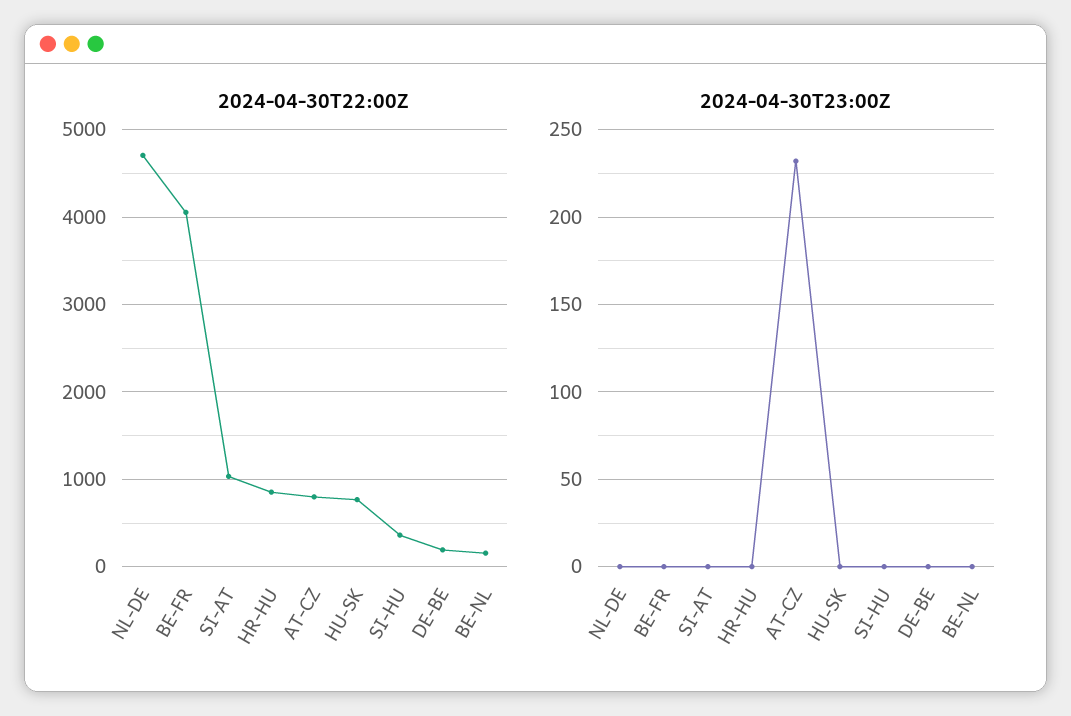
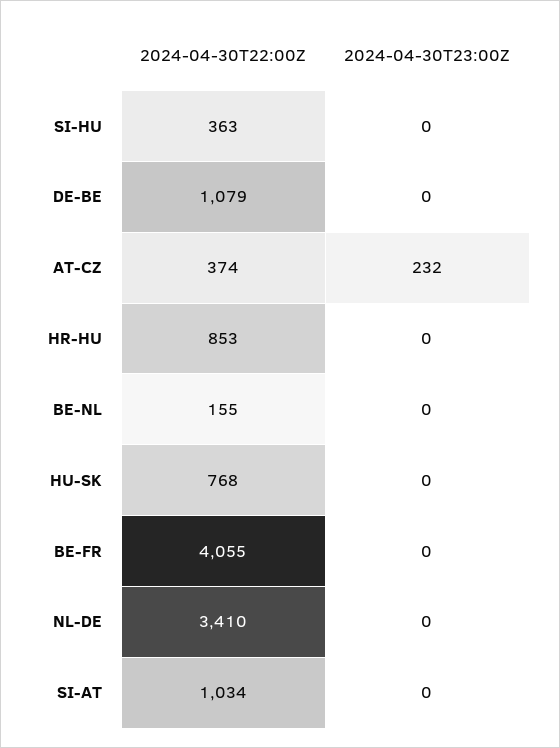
2024-04-30T22:00Z, NL-DE: 4700 -> 3410
2024-04-30T22:00Z, AT-CZ: 800 -> 374
2024-04-30T22:00Z, DE-BE: 200 -> 1079

